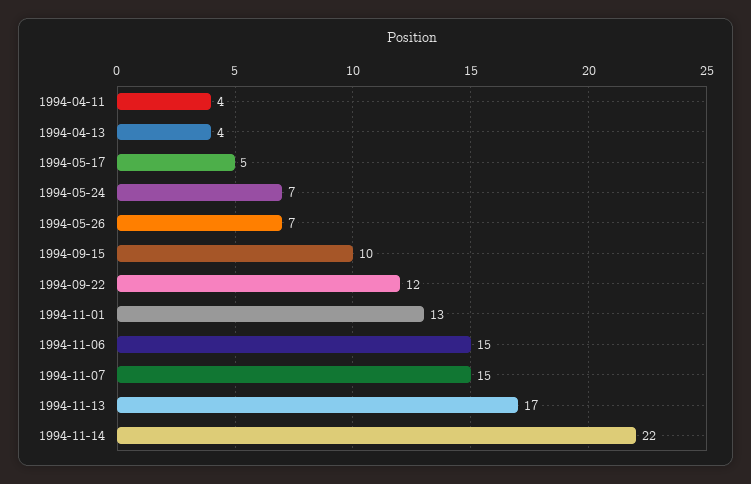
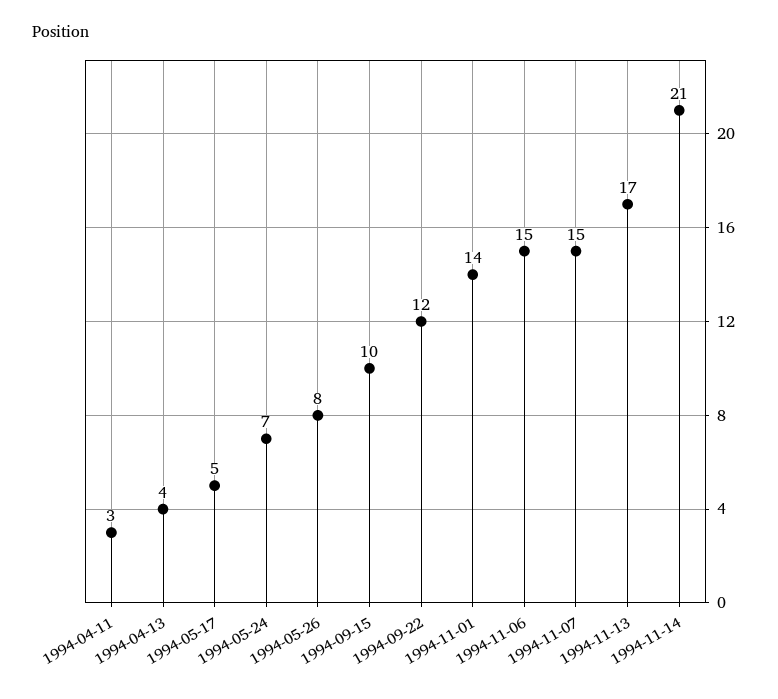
1994-04-11: 4 -> 3
1994-05-26: 7 -> 8
1994-11-01: 13 -> 14
1994-11-14: 22 -> 21

